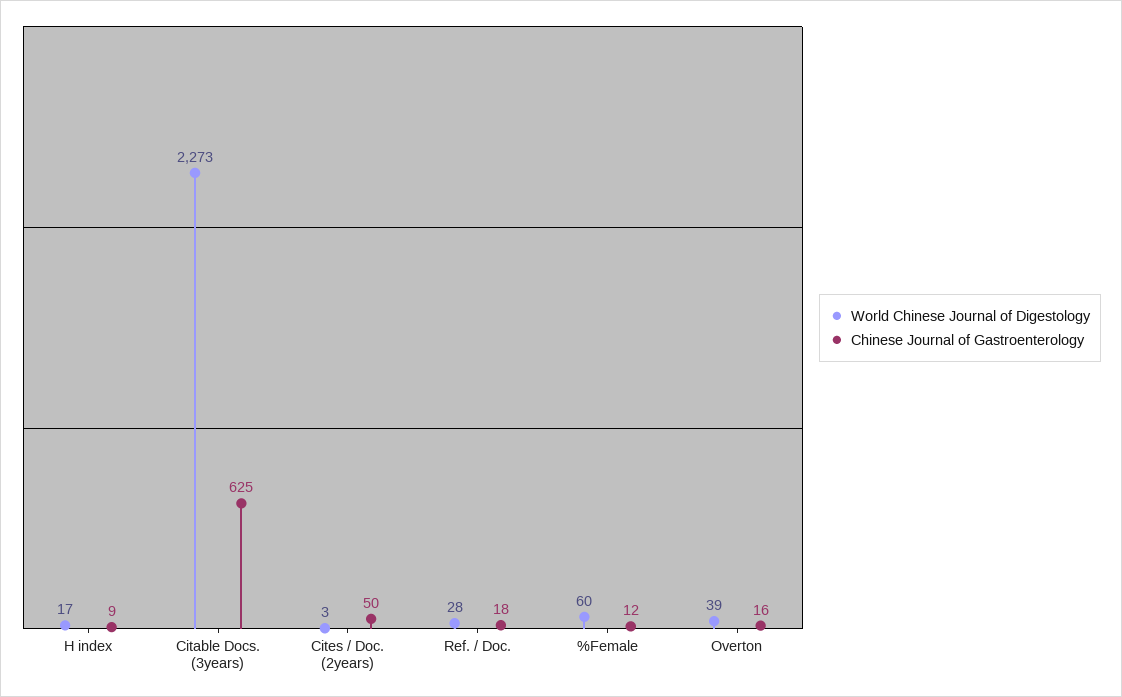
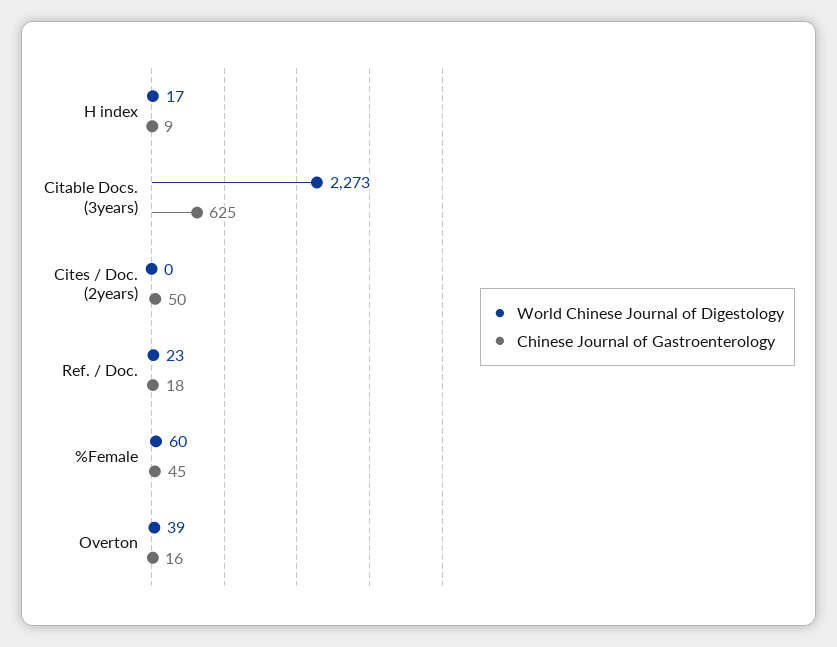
World Chinese Journal of Digestology, Cites / Doc. (2years): 3 -> 0
World Chinese Journal of Digestology, Ref. / Doc.: 28 -> 23
Chinese Journal of Gastroenterology, %Female: 12 -> 45

